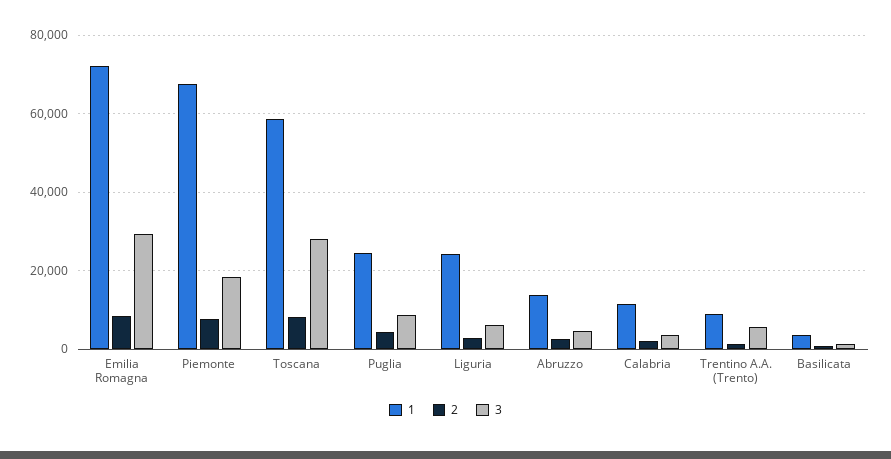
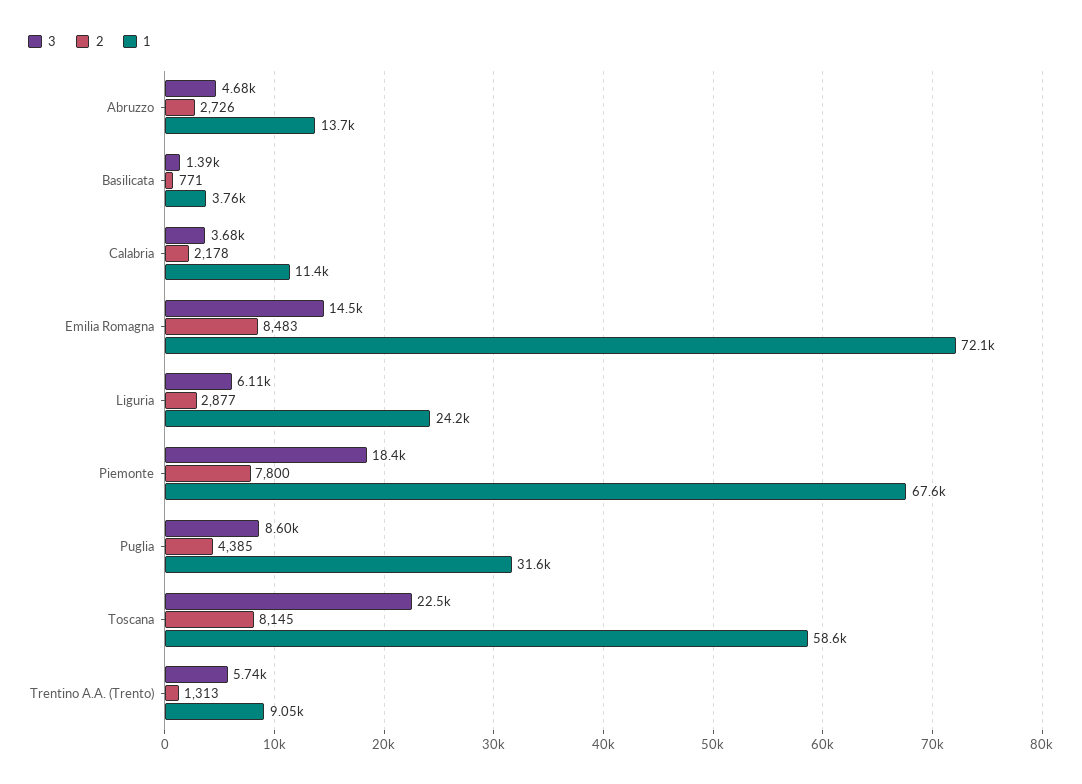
3, Emilia Romagna: 30000 -> 14500
3, Toscana: 28000 -> 22500
1, Puglia: 24000 -> 31600

